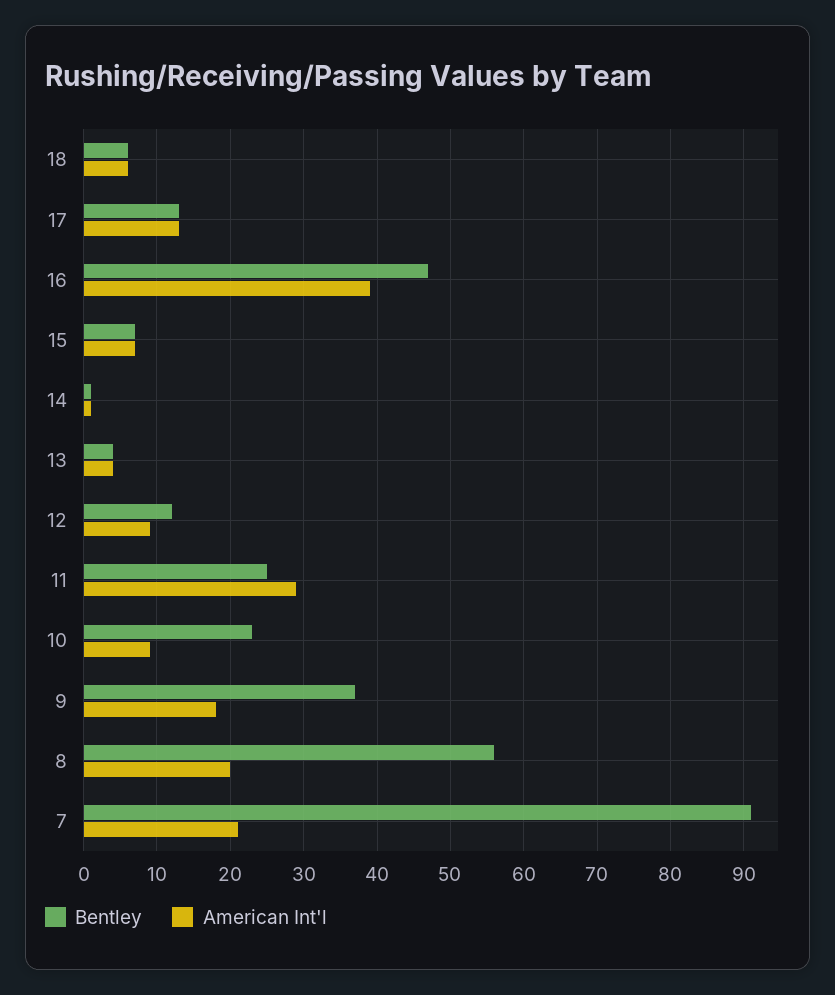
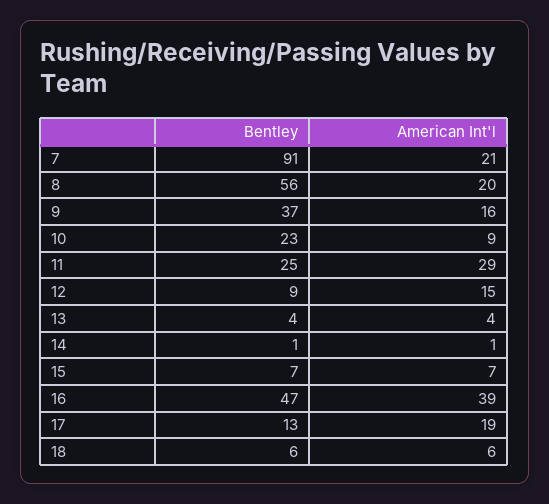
American Int'l, 17: 13 -> 19
Bentley, 12: 12 -> 9
American Int'l, 12: 9 -> 15
American Int'l, 9: 18 -> 16

